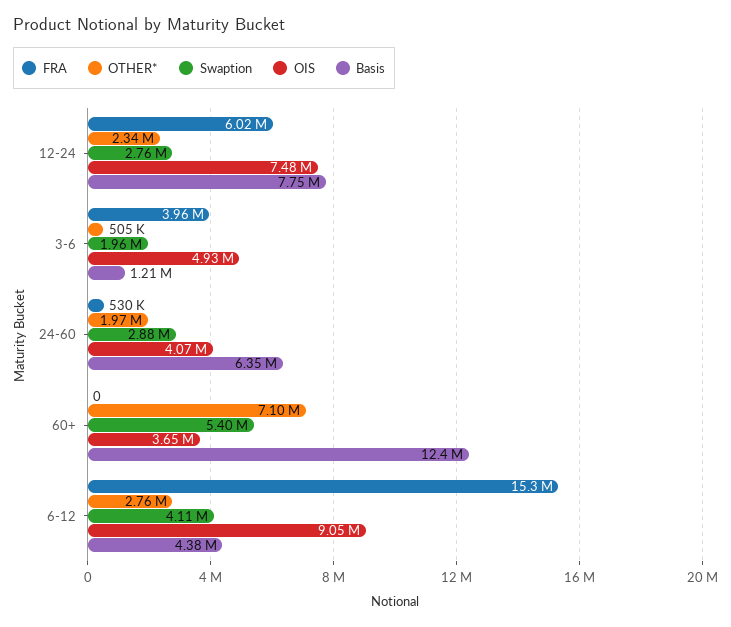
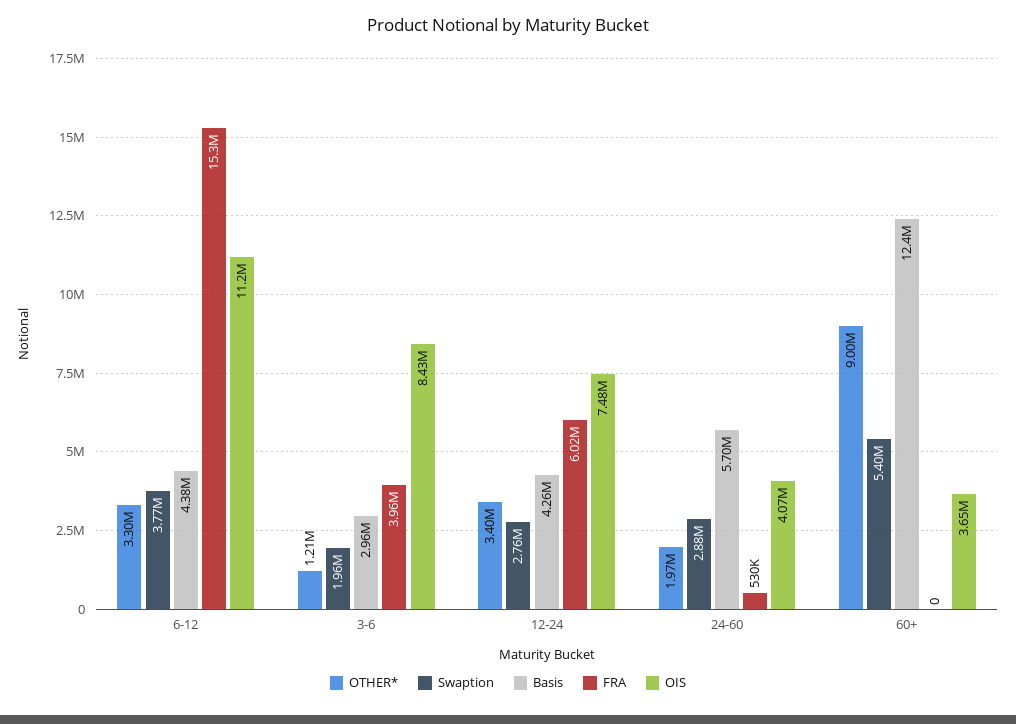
OTHER*, 12-24: 2340000 -> 3400000
Basis, 12-24: 7750000 -> 4260000
OTHER*, 3-6: 505000 -> 1210000
OIS, 3-6: 4930000 -> 8430000
Basis, 3-6: 1210000 -> 2960000
Basis, 24-60: 6350000 -> 5700000
OTHER*, 60+: 7100000 -> 9000000
OTHER*, 6-12: 2760000 -> 3300000
Swaption, 6-12: 4110000 -> 3770000
OIS, 6-12: 9050000 -> 11200000

